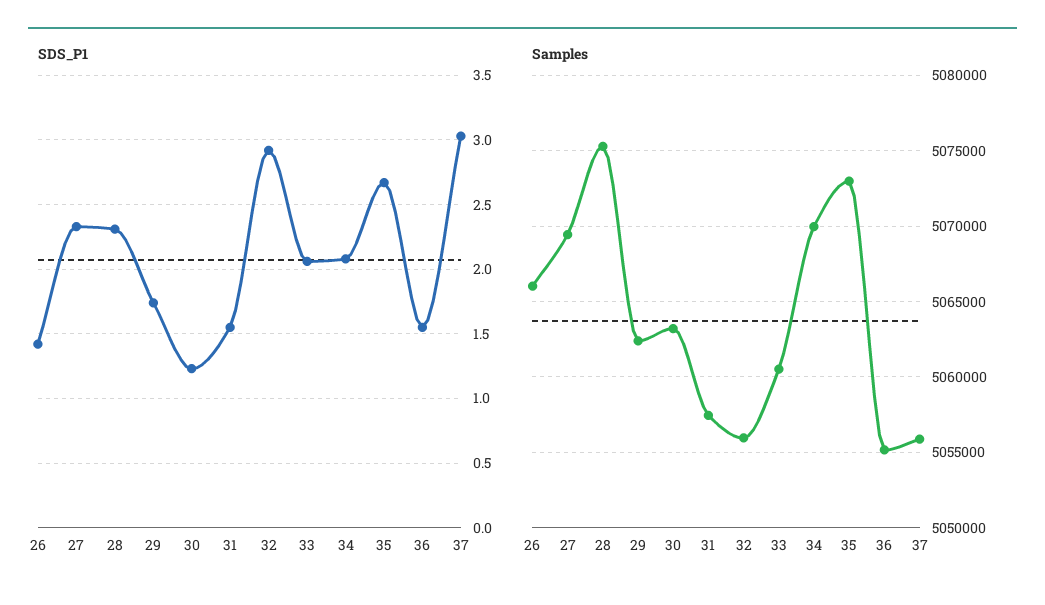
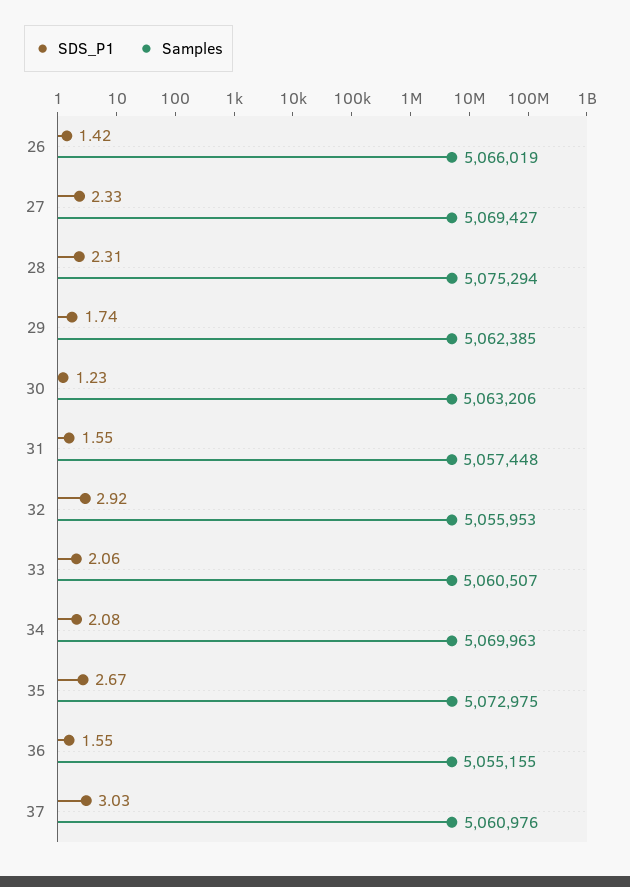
Samples, 37: 5056000 -> 5060976

